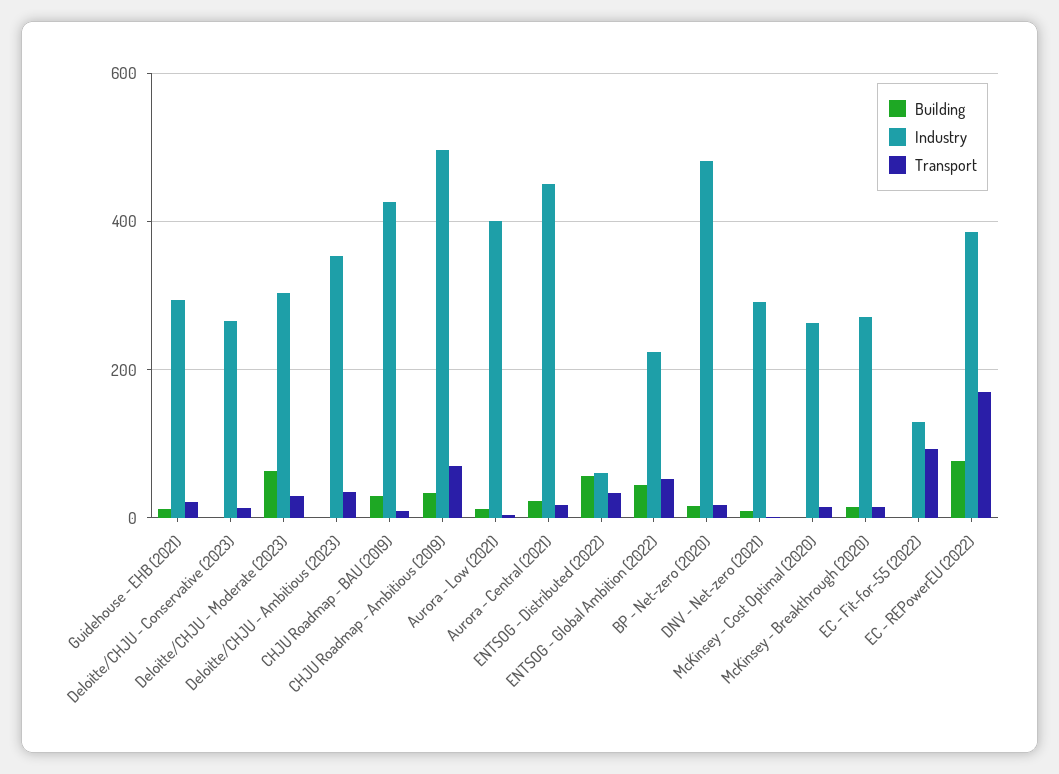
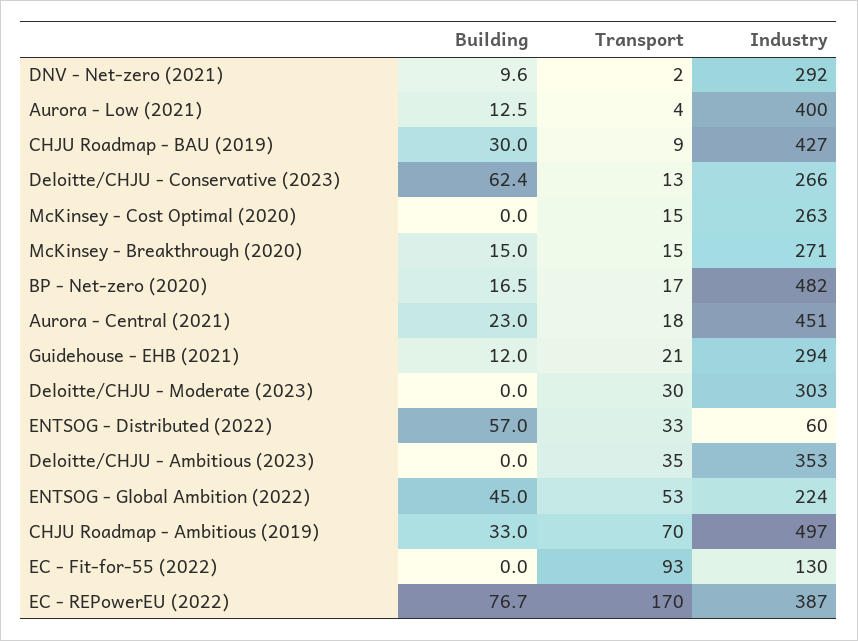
Building, Deloitte/CHJU - Conservative (2023): 0 -> 62.4
Building, Deloitte/CHJU - Moderate (2023): 60 -> 0

